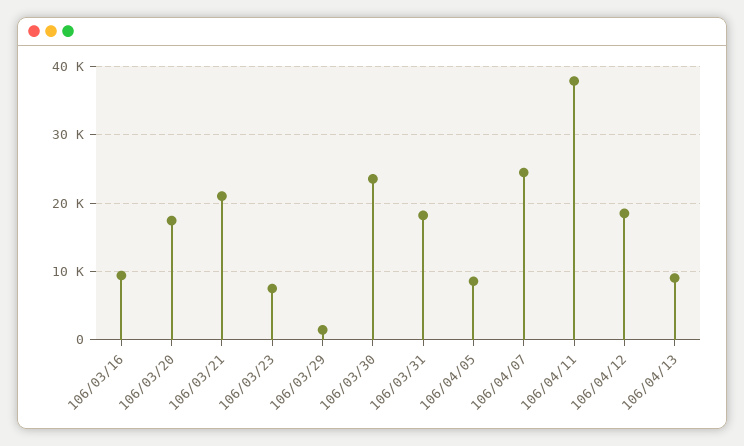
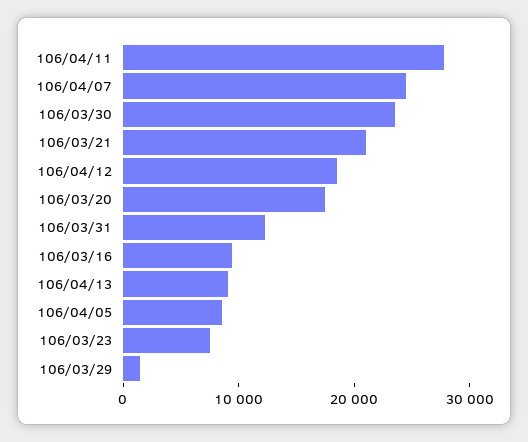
106/03/31: 18000 -> 12000
106/04/11: 38000 -> 28000

